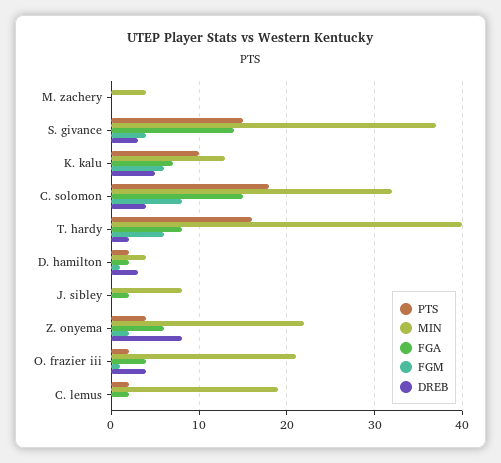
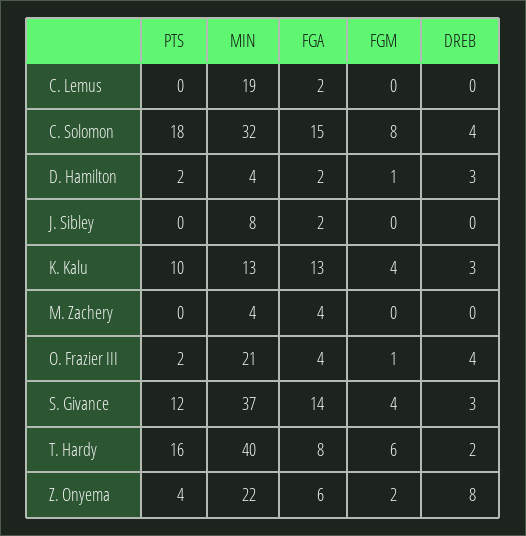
FGA, M. zachery: 0 -> 4
PTS, S. givance: 15 -> 12
FGA, K. kalu: 7 -> 13
FGM, K. kalu: 6 -> 4
DREB, K. kalu: 5 -> 3
PTS, C. lemus: 2 -> 0

